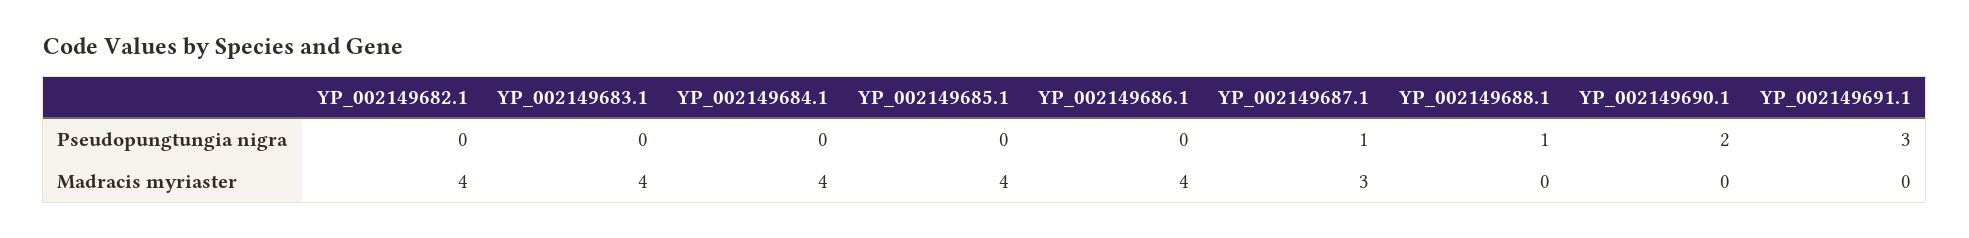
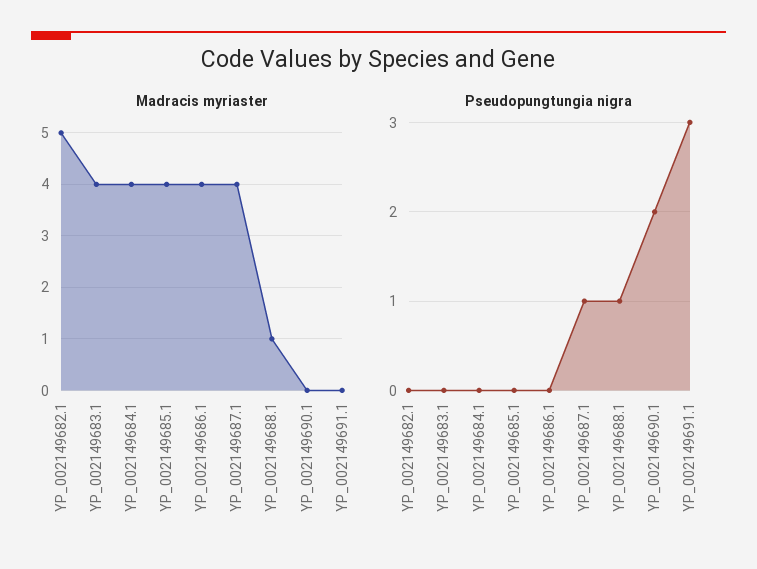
Madracis myriaster, YP_002149682.1: 4 -> 5
Madracis myriaster, YP_002149687.1: 3 -> 4
Madracis myriaster, YP_002149688.1: 0 -> 1

